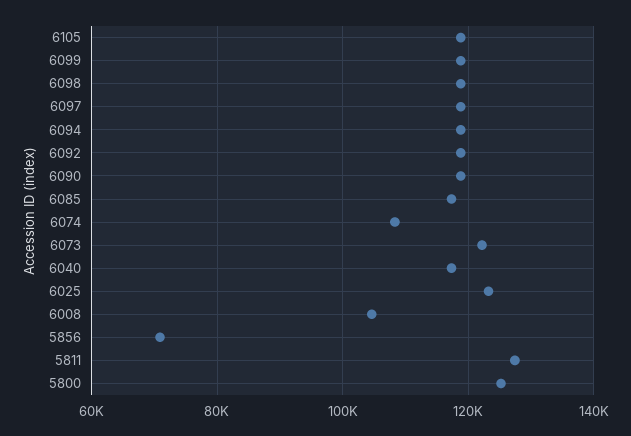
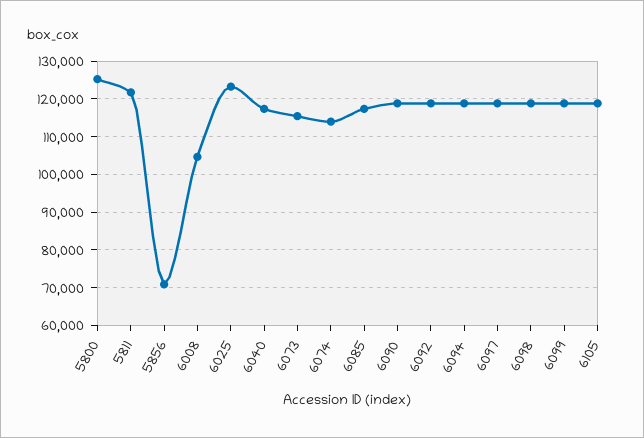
6074: 108000 -> 114000
6073: 122000 -> 116000
5811: 128000 -> 122000

